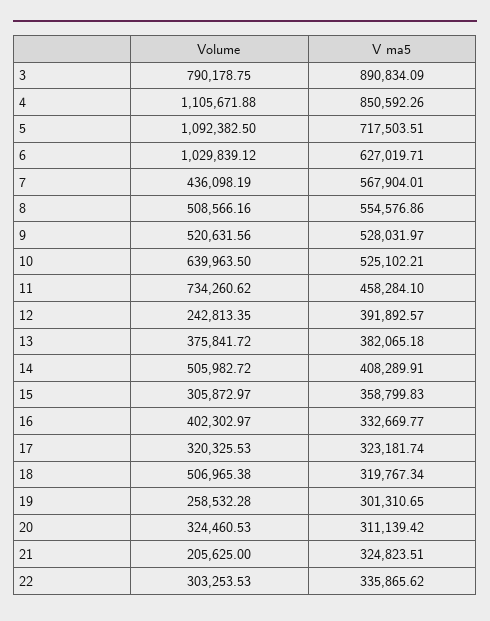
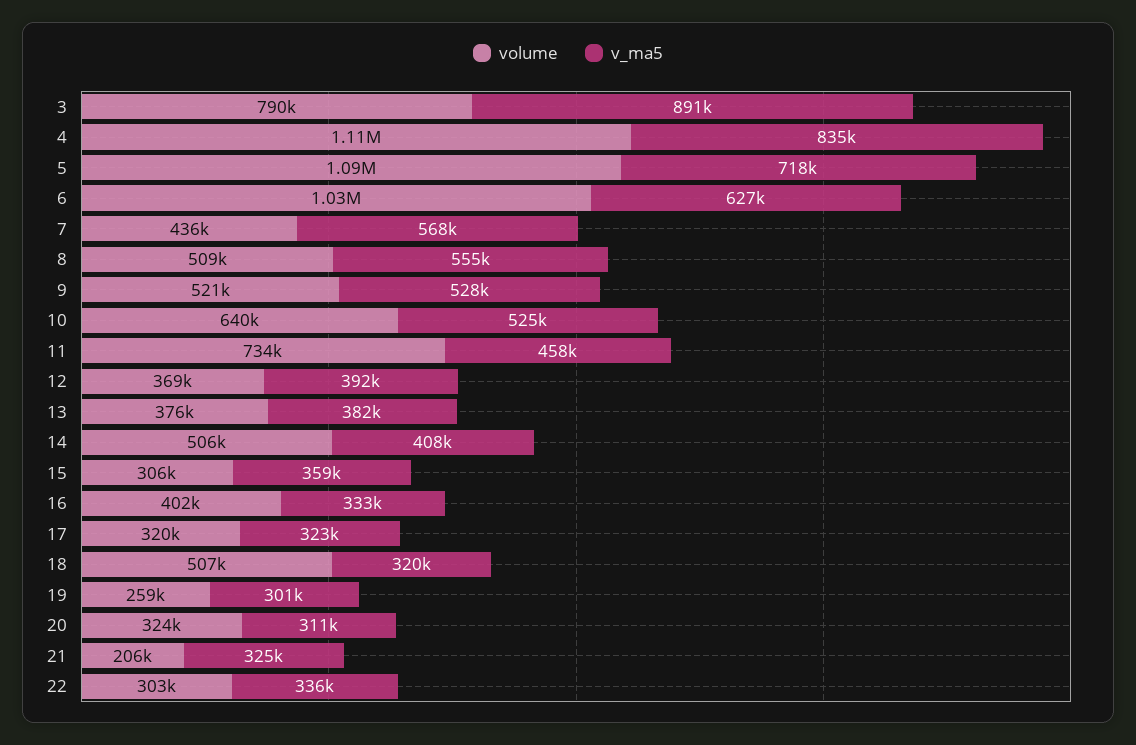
V ma5, 4: 850592.26 -> 835000
Volume, 12: 242813.35 -> 369000

